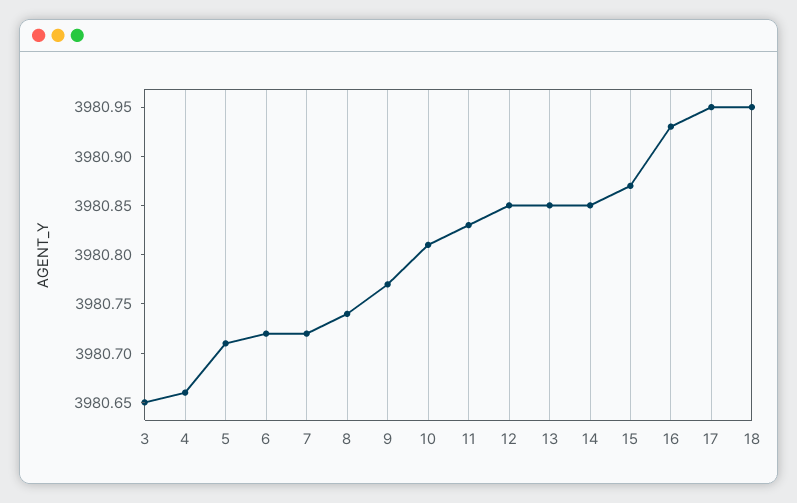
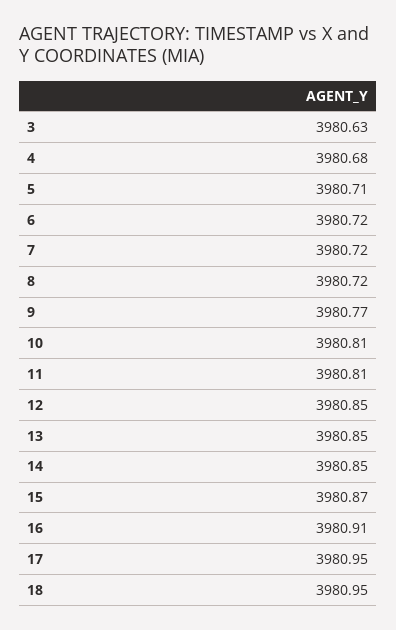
3: 3980.65 -> 3980.63
4: 3980.66 -> 3980.68
8: 3980.74 -> 3980.72
11: 3980.83 -> 3980.81
16: 3980.93 -> 3980.91

